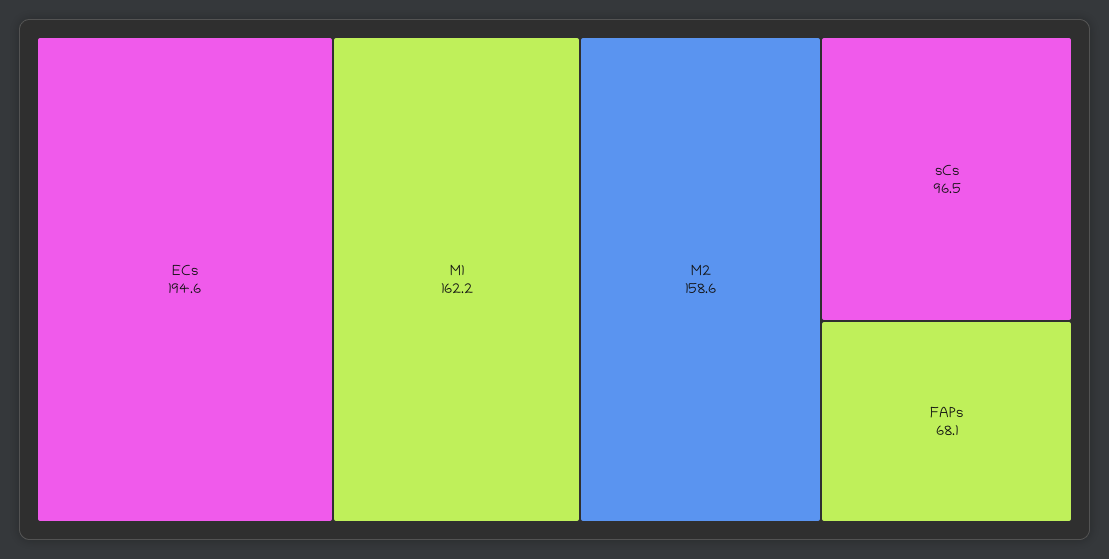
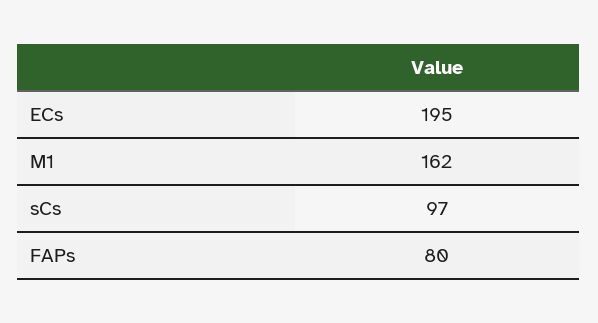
M2: 158.6 -> none
FAPs: 68.1 -> 80

